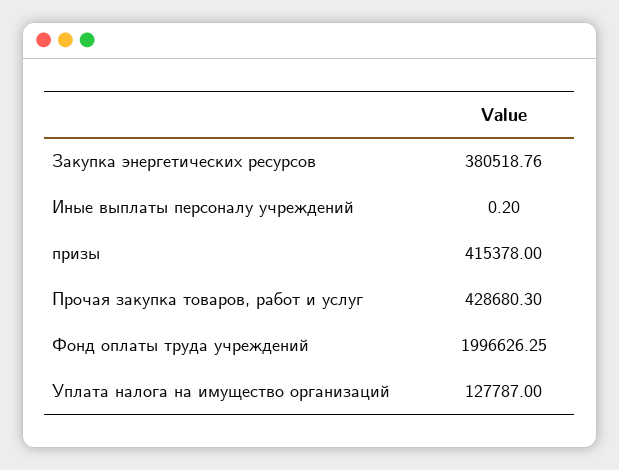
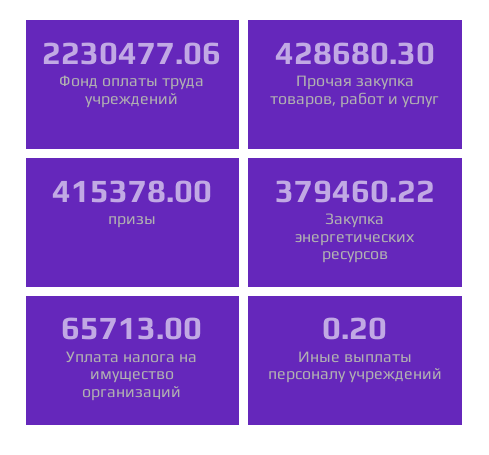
Закупка энергетических ресурсов: 380518.76 -> 379460.22
Фонд оплаты труда учреждений: 1996626.25 -> 2230477.06
Уплата налога на имущество организаций: 127787 -> 65713

